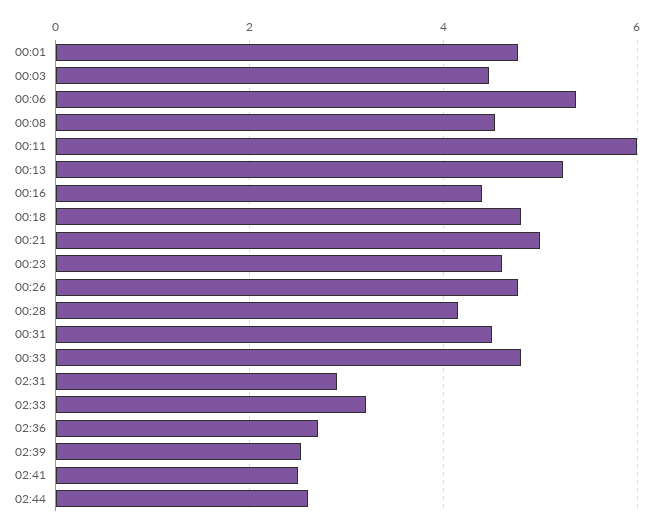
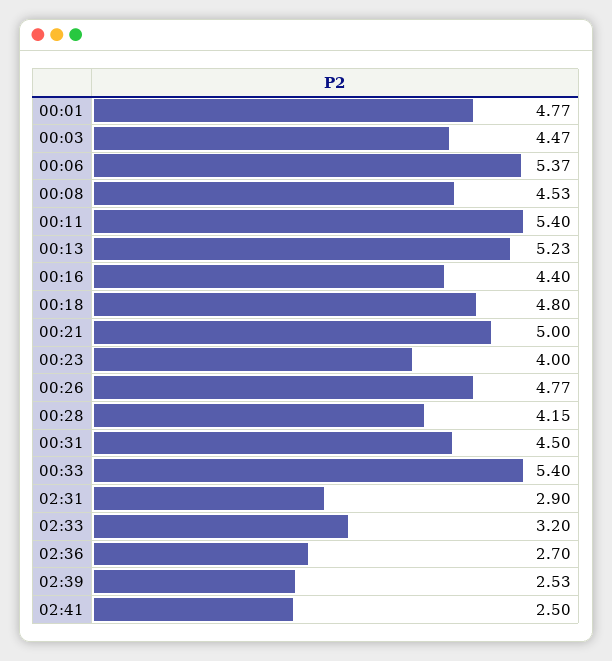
00:11: 6 -> 5.4
00:23: 4.6 -> 4
00:33: 4.8 -> 5.4
02:44: 2.6 -> none

